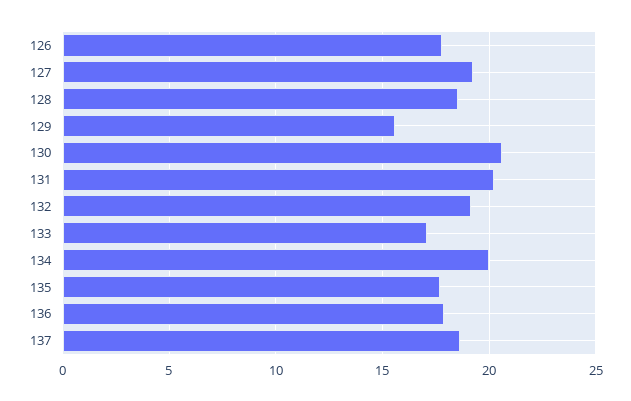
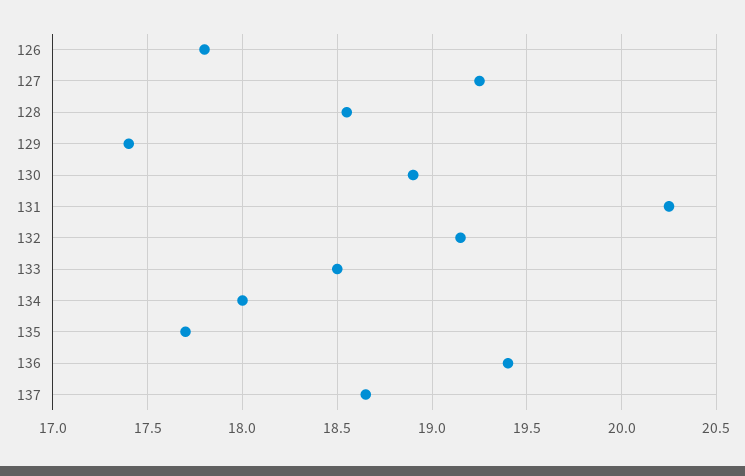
129: 15.5 -> 17.4
130: 20.5 -> 18.9
133: 17 -> 18.5
134: 20 -> 18
136: 18 -> 19.4

